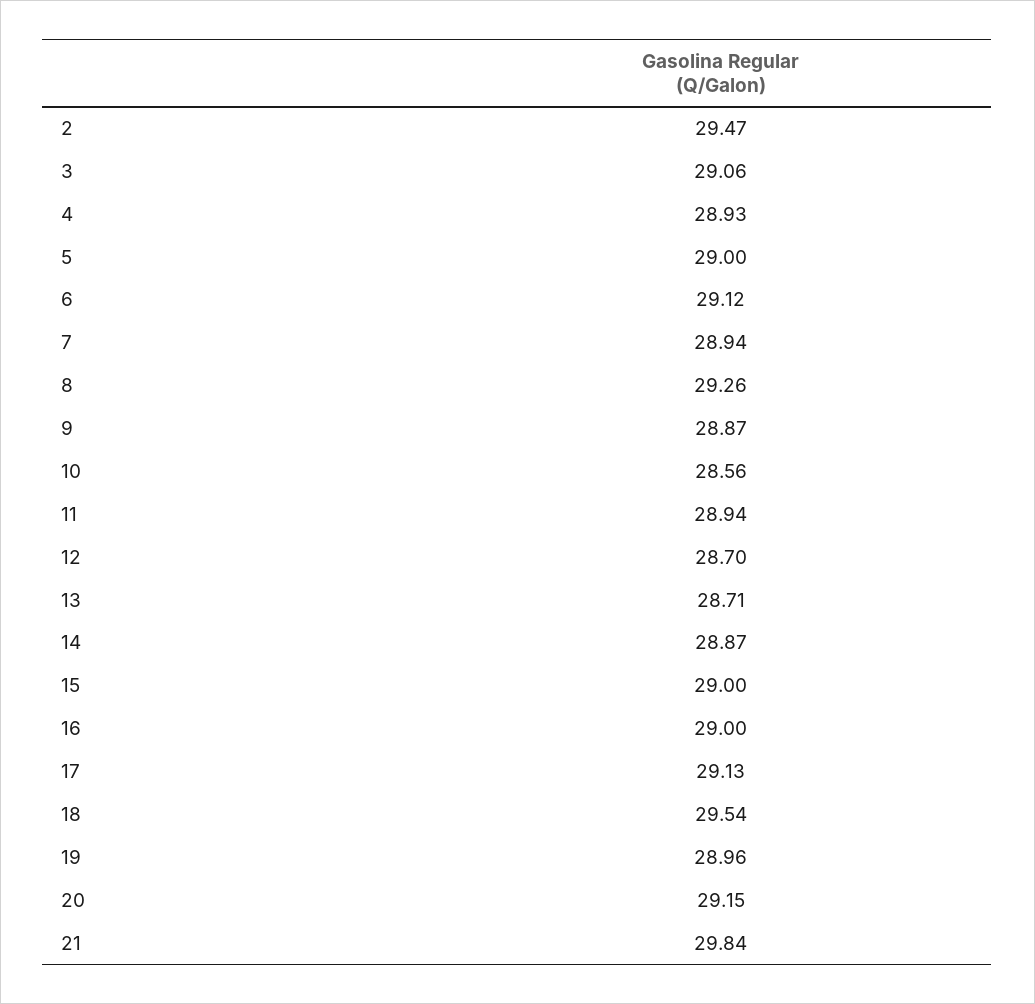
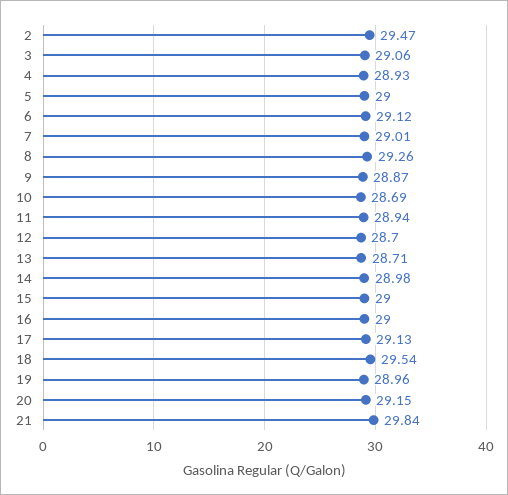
7: 28.94 -> 29.01
10: 28.56 -> 28.69
14: 28.87 -> 28.98

